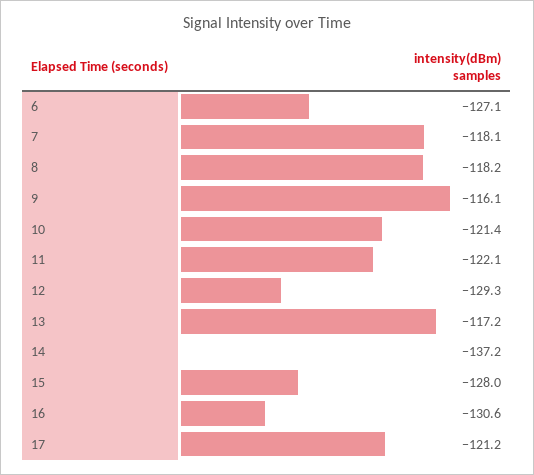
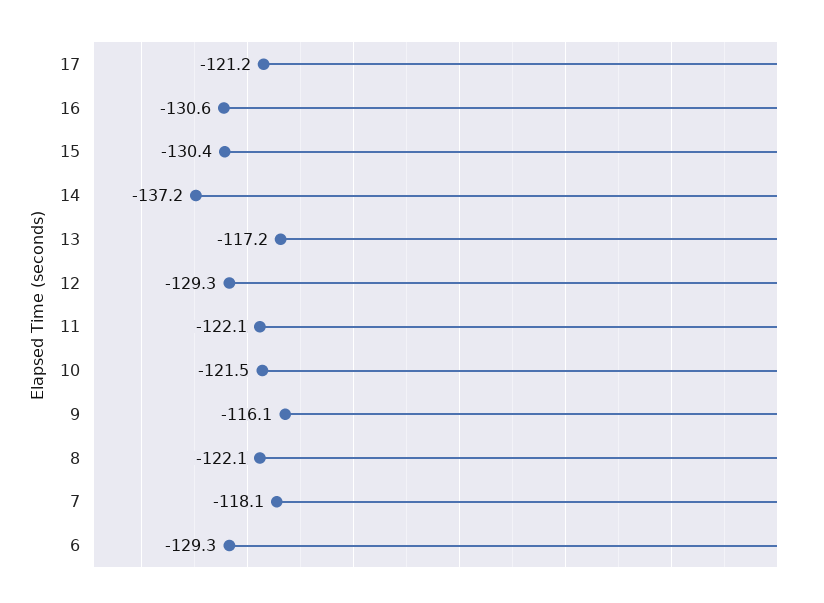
6: -127.1 -> -129.3
8: -118.2 -> -122.1
10: -121.4 -> -121.5
15: -128 -> -130.4

